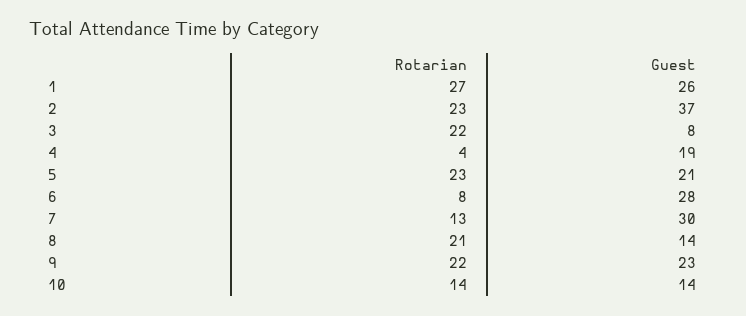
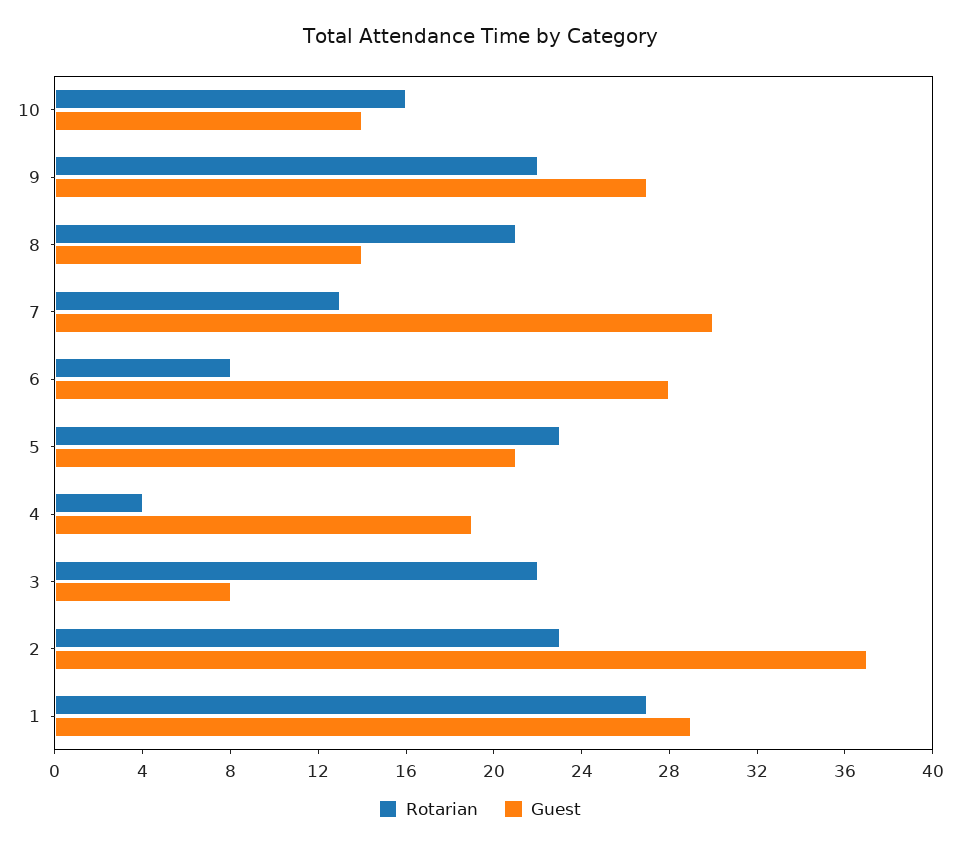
Guest, 1: 26 -> 29
Guest, 9: 23 -> 27
Rotarian, 10: 14 -> 16

